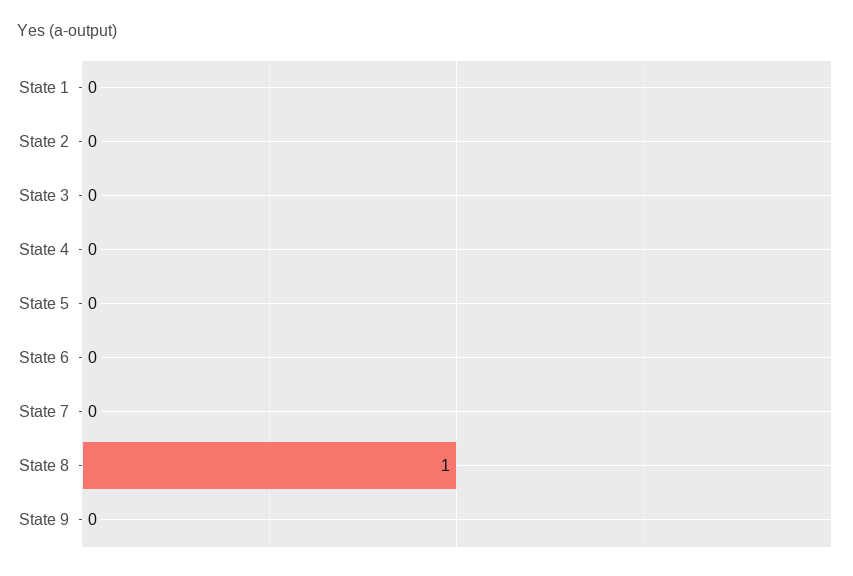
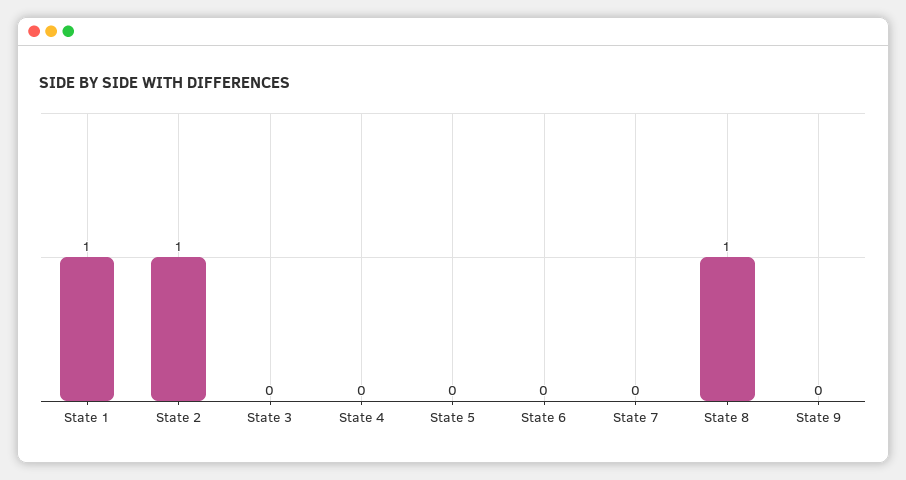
State 1: 0 -> 1
State 2: 0 -> 1

